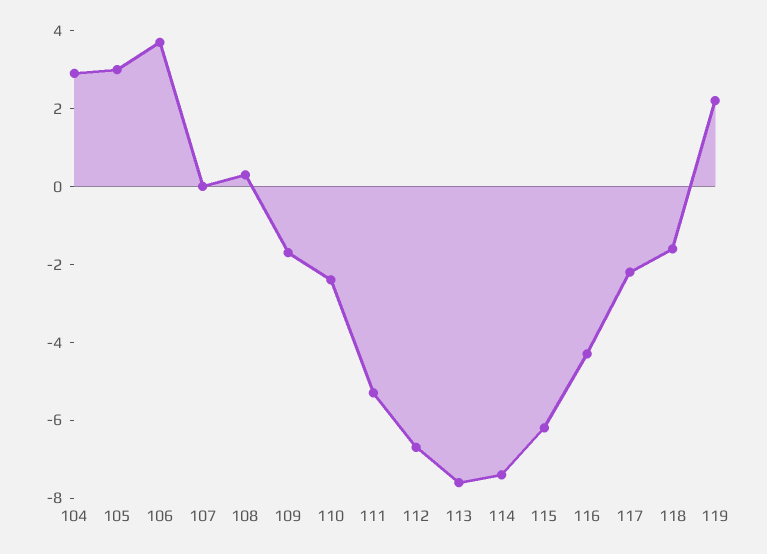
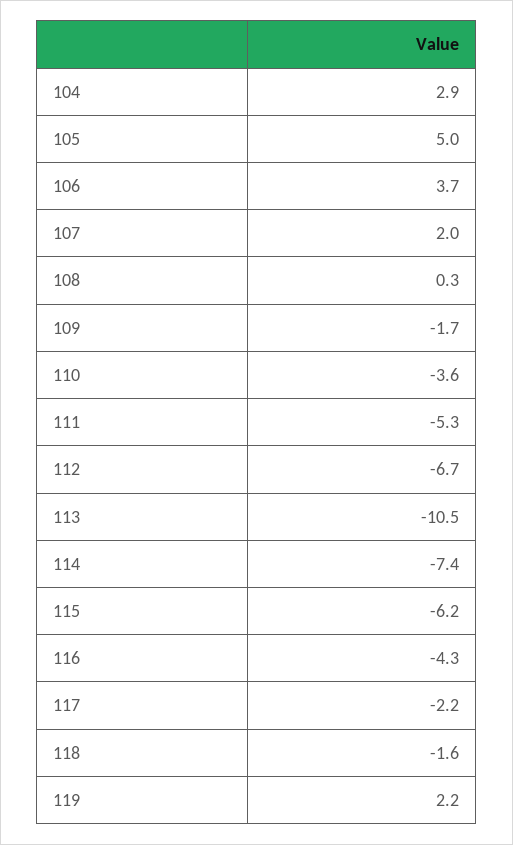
105: 3 -> 5
107: 0 -> 2
110: -2.5 -> -3.6
113: -7.5 -> -10.5

